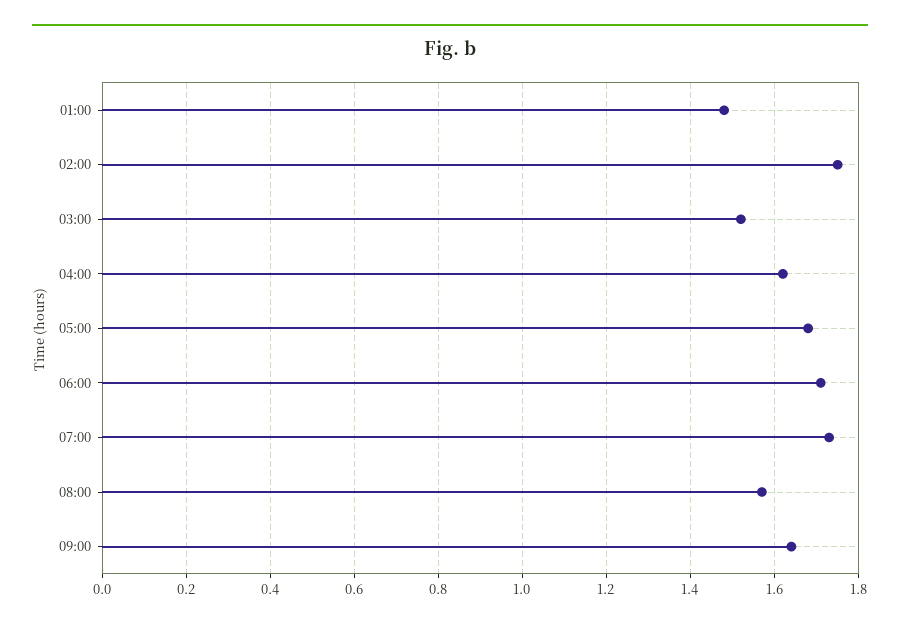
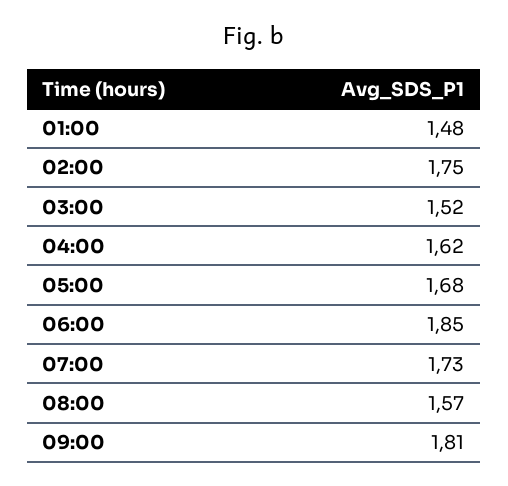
06:00: 1.7 -> 1.85
09:00: 1.65 -> 1.81

